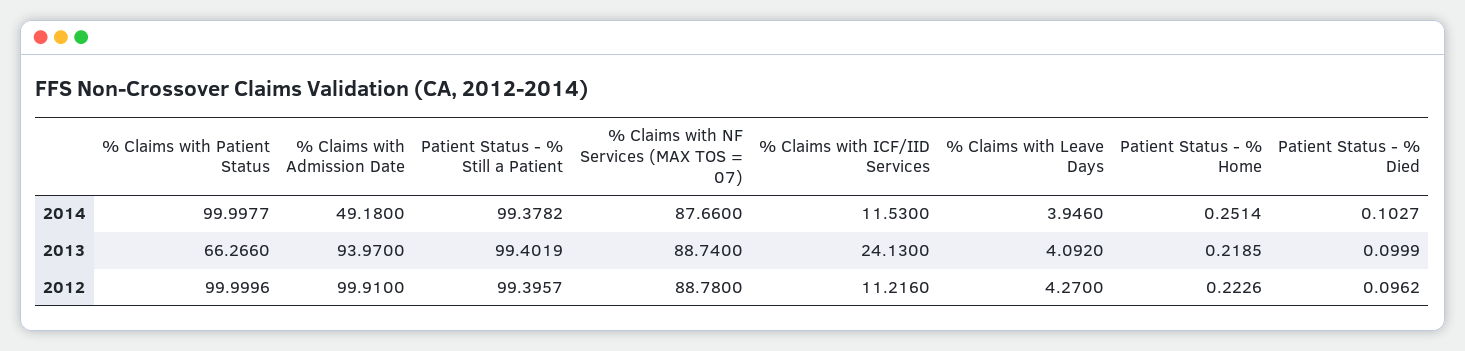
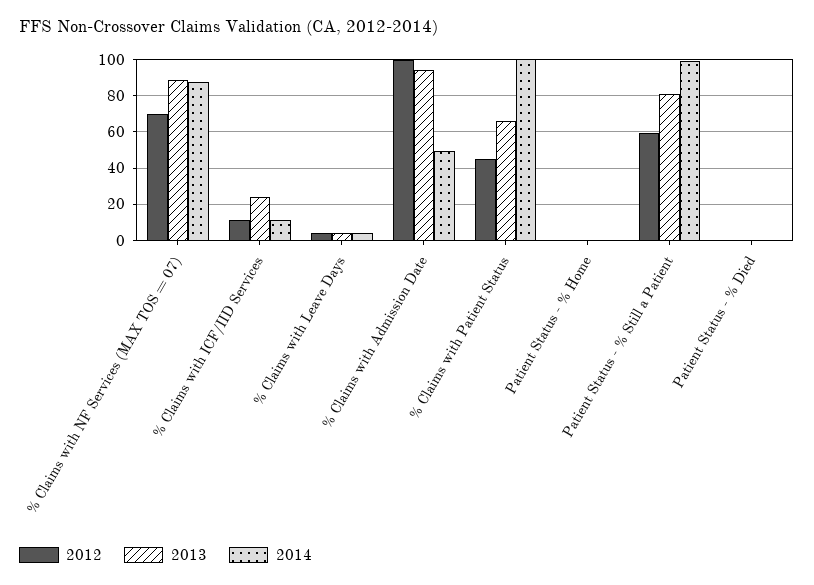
2013, Patient Status - % Still a Patient: 99.4019 -> 80
2012, % Claims with Patient Status: 99.9996 -> 45
2012, Patient Status - % Still a Patient: 99.3957 -> 60
2012, % Claims with NF Services (MAX TOS = 07): 88.78 -> 70

